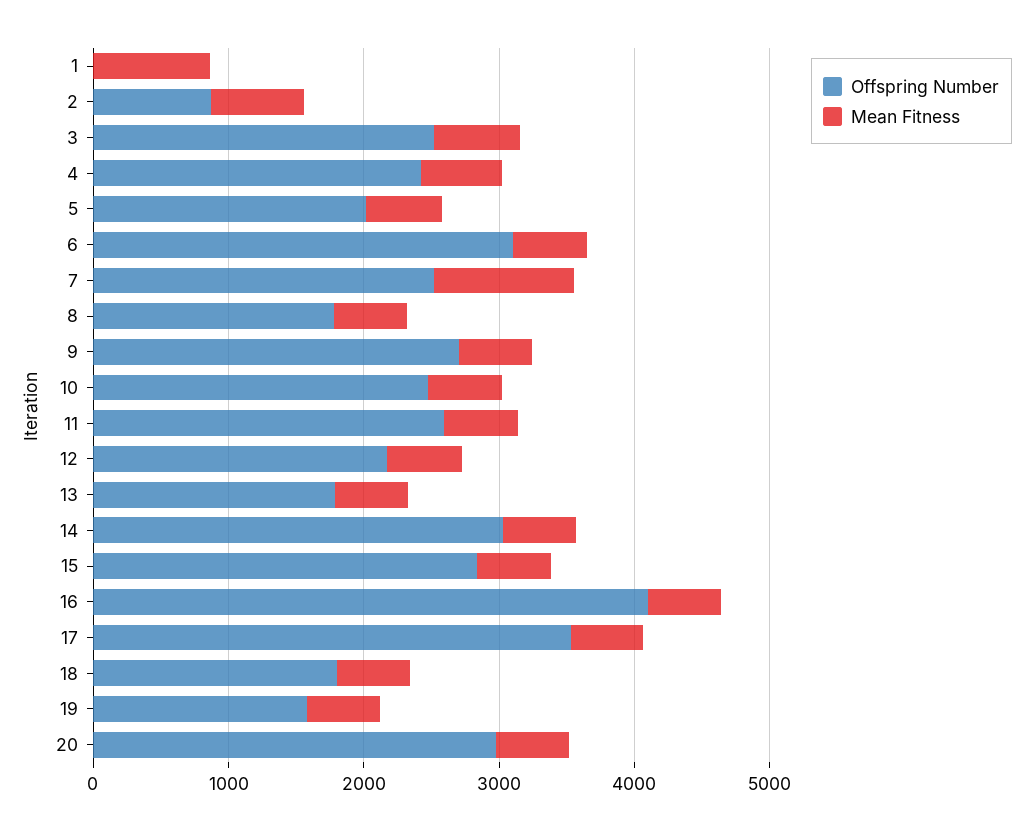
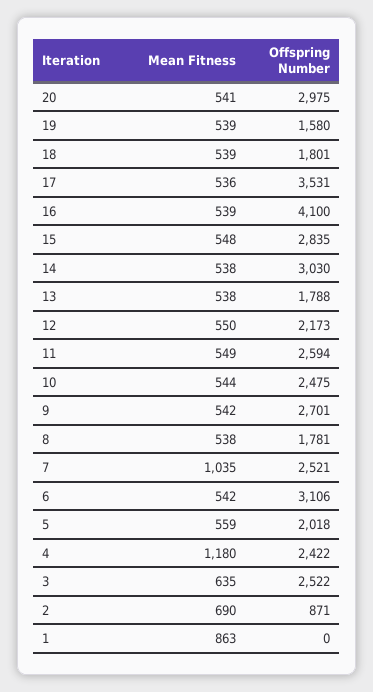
Mean Fitness, 4: 600 -> 1180

